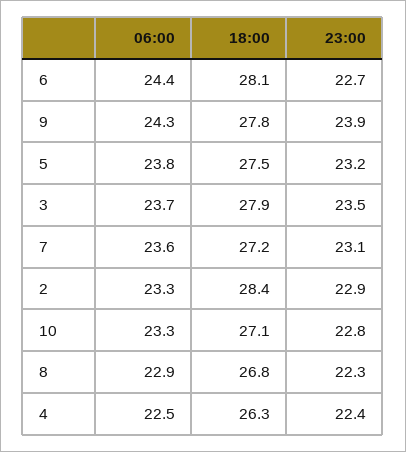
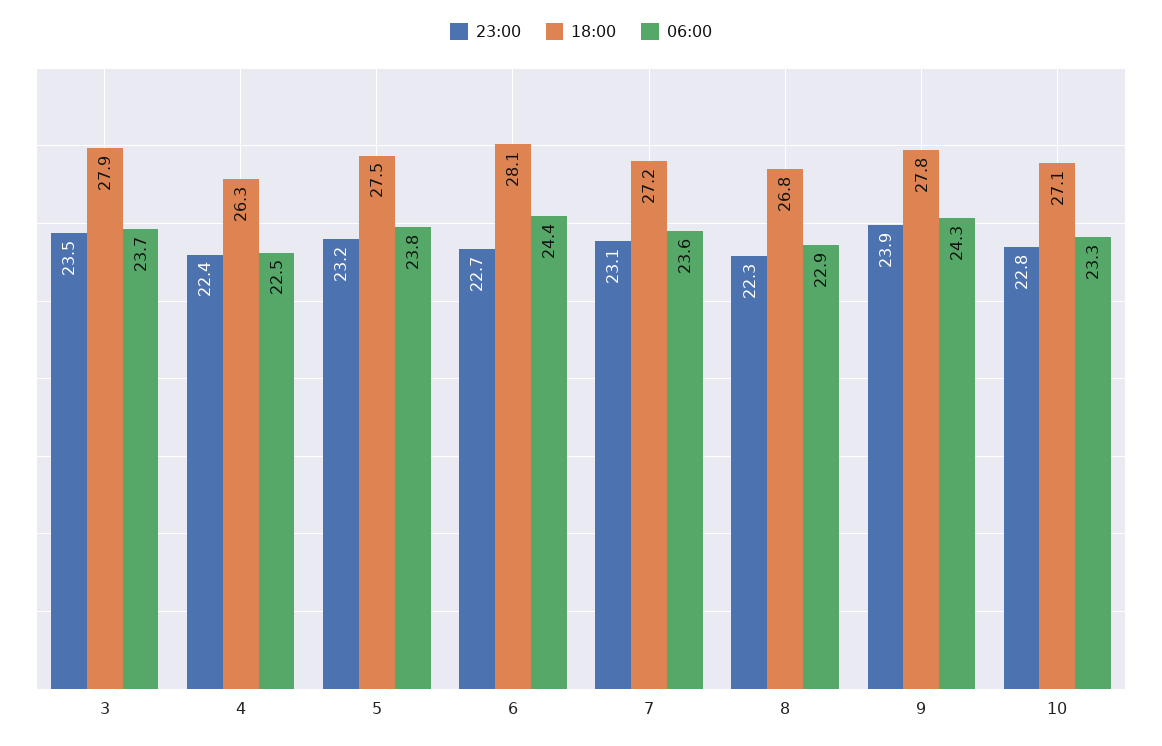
06:00, 2: 23.3 -> none
18:00, 2: 28.4 -> none
23:00, 2: 22.9 -> none

